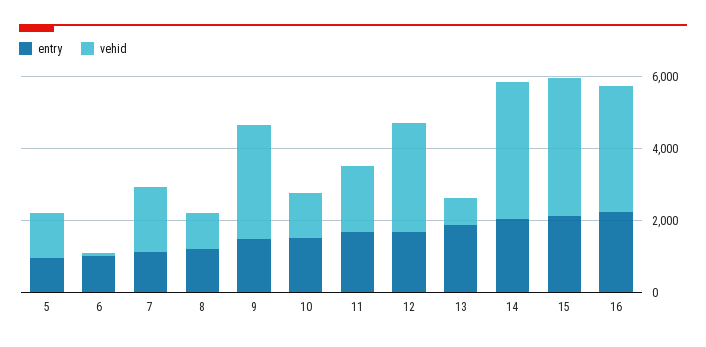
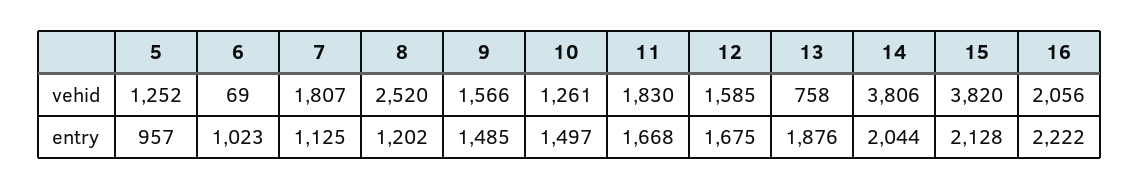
vehid, 8: 1000 -> 2520
vehid, 9: 3000 -> 1566
vehid, 12: 3000 -> 1585
vehid, 16: 3500 -> 2056

